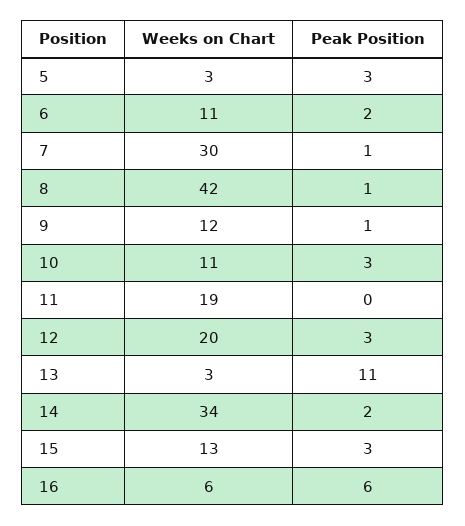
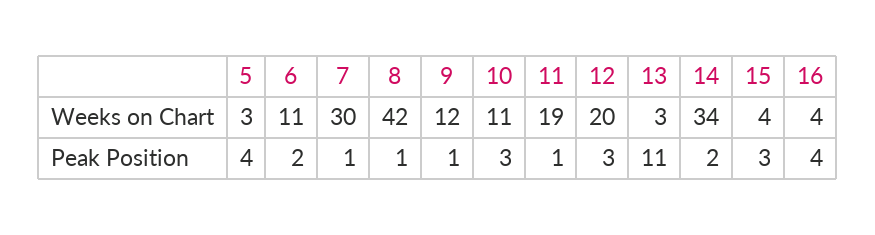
Peak Position, 5: 3 -> 4
Peak Position, 11: 0 -> 1
Weeks on Chart, 15: 13 -> 4
Weeks on Chart, 16: 6 -> 4
Peak Position, 16: 6 -> 4

